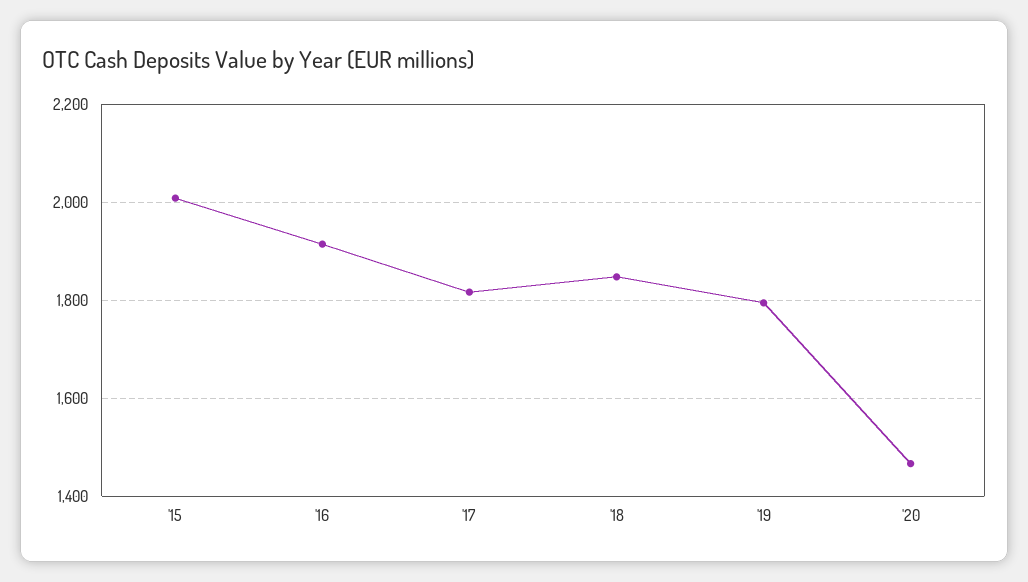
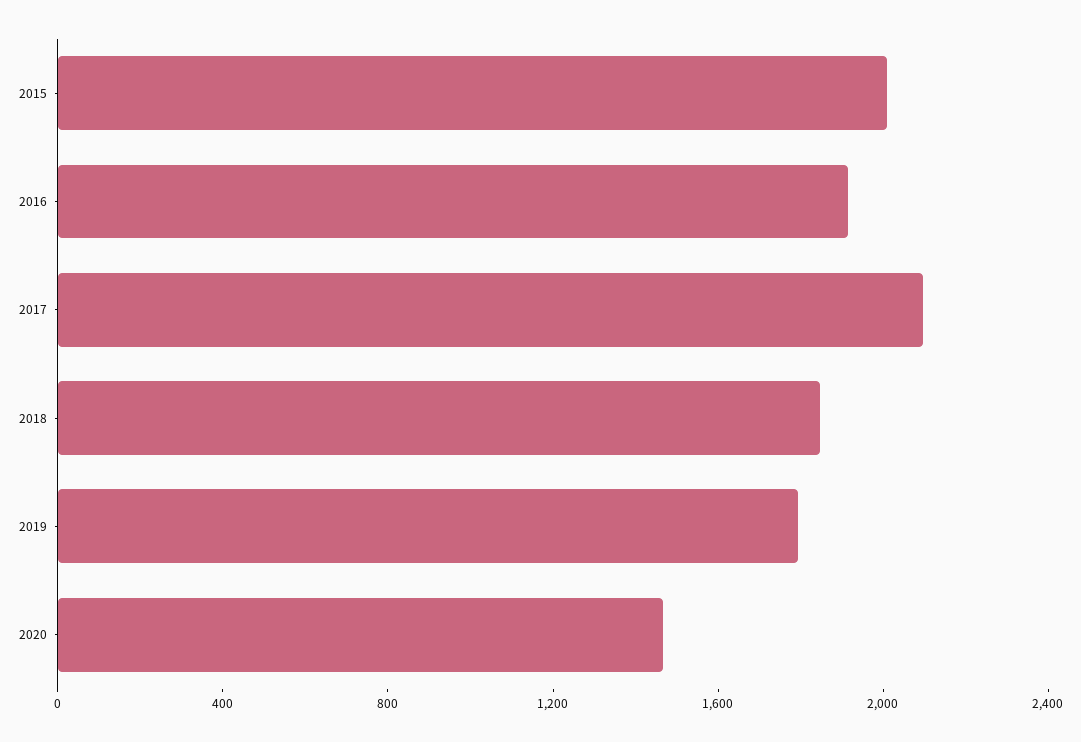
'17: 1820 -> 2100

